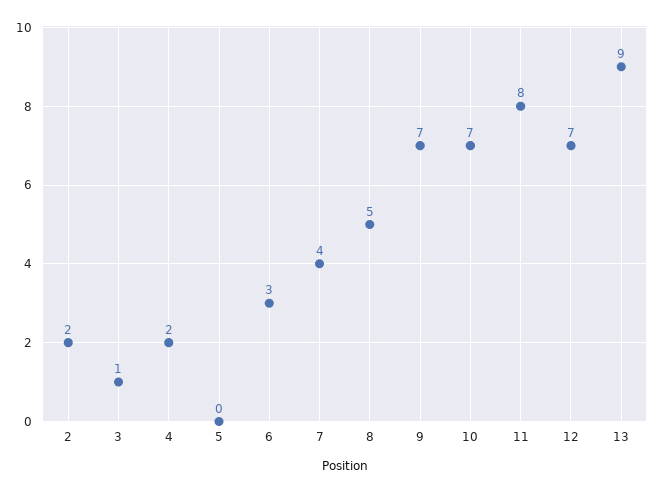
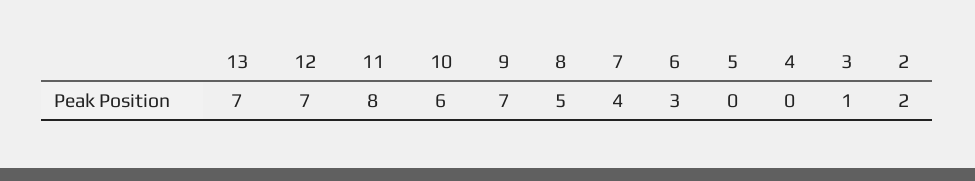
4: 2 -> 0
10: 7 -> 6
13: 9 -> 7

